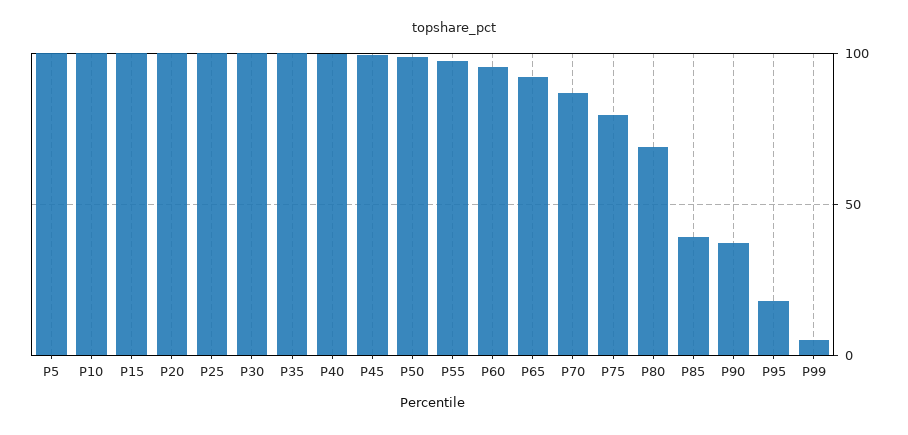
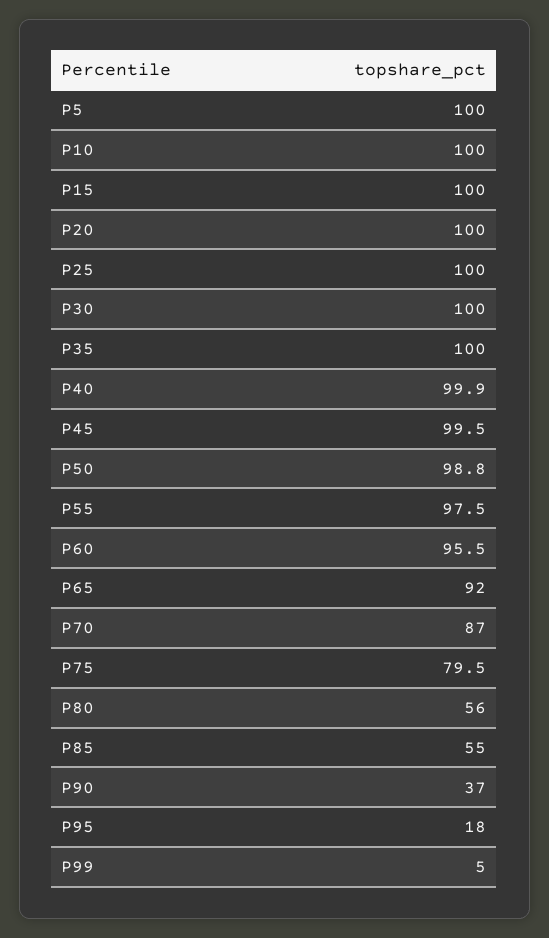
P80: 70 -> 56
P85: 40 -> 55

